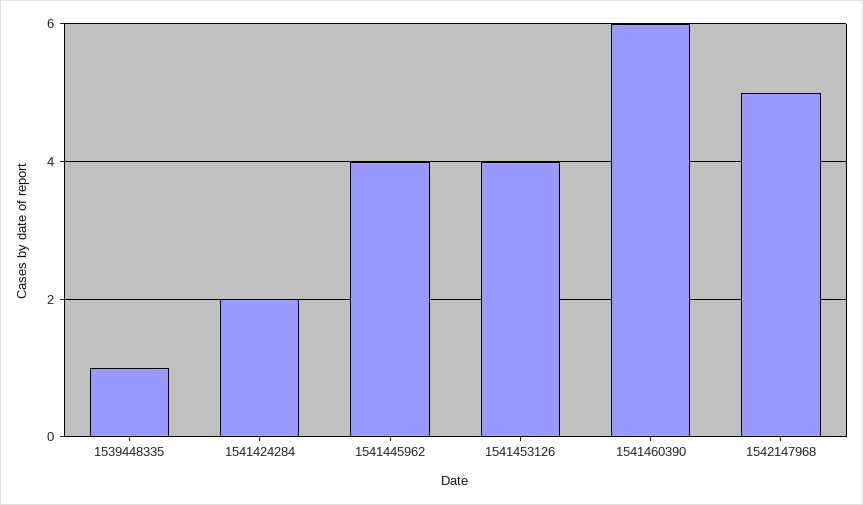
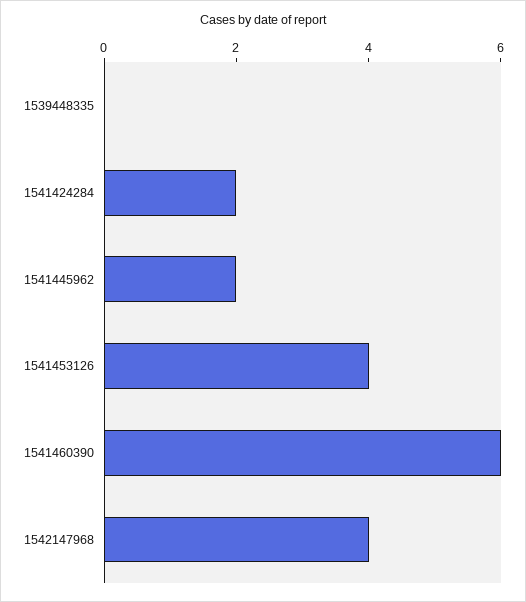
1539448335: 1 -> 0
1541445962: 4 -> 2
1542147968: 5 -> 4

